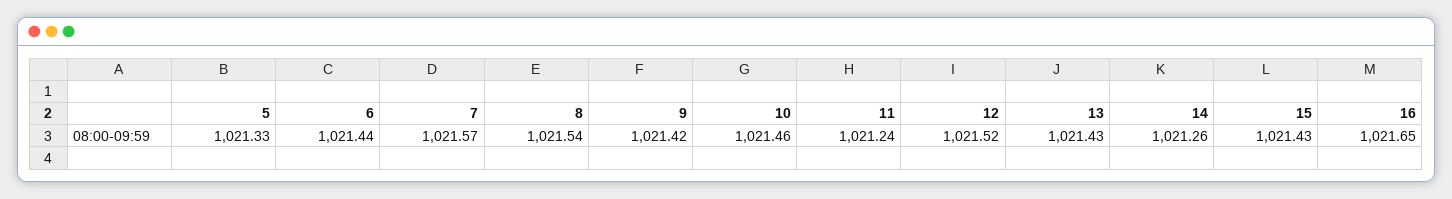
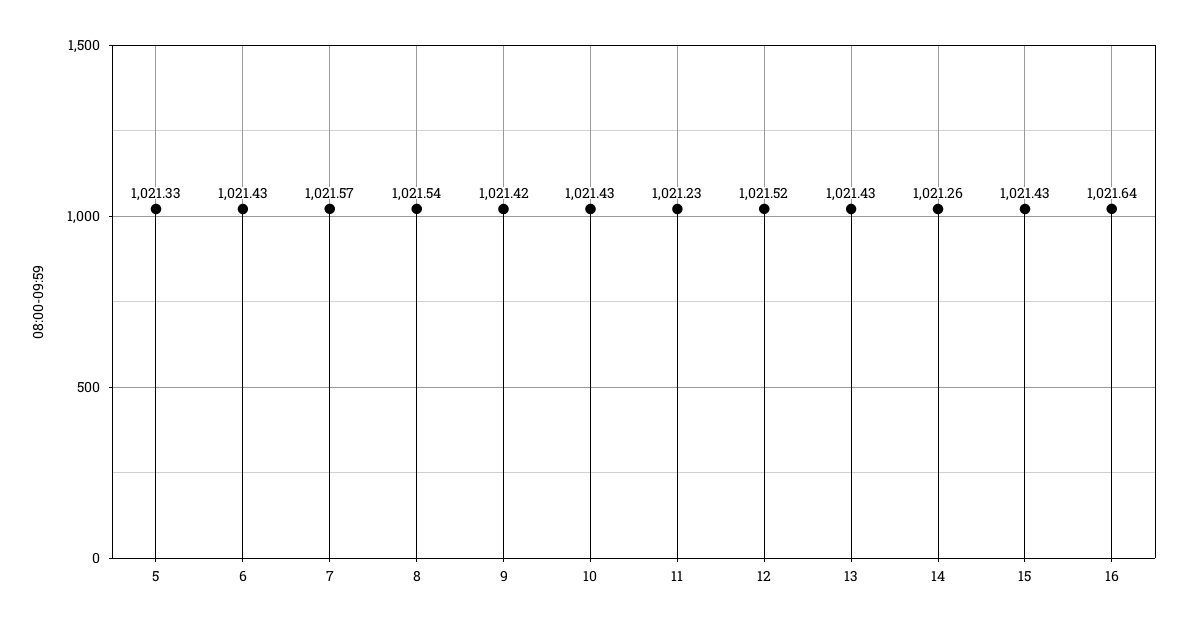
6: 1021.44 -> 1021.43
10: 1021.46 -> 1021.43
11: 1021.24 -> 1021.23
16: 1021.65 -> 1021.64

